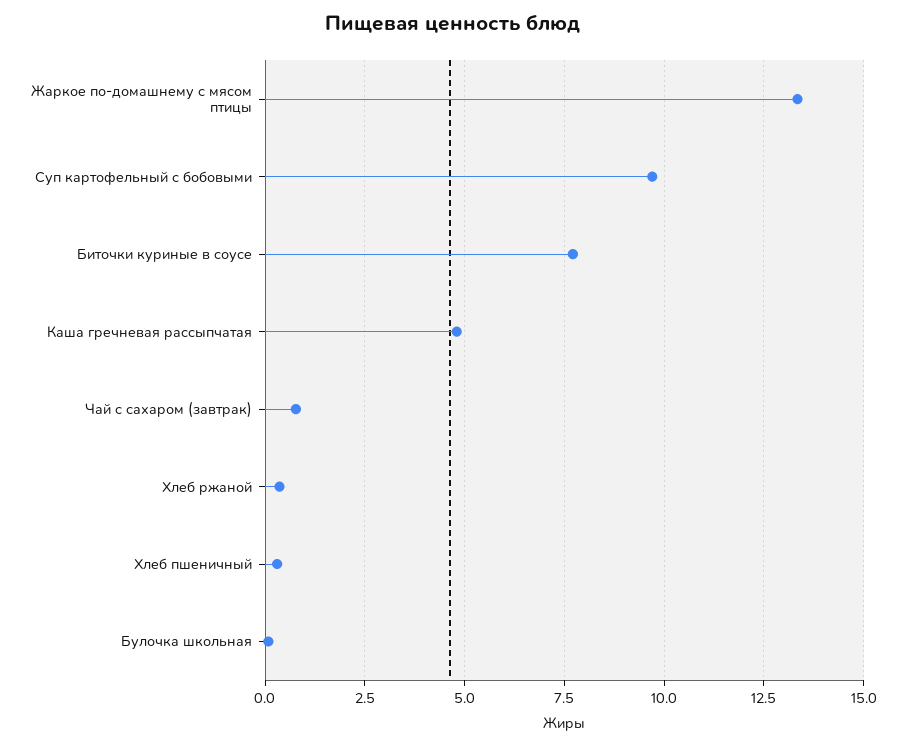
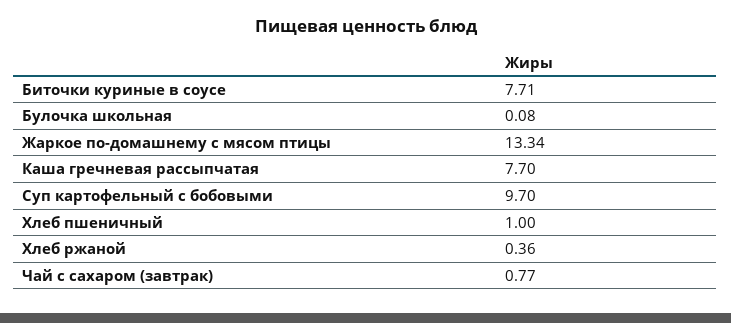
Каша гречневая рассыпчатая: 4.75 -> 7.7
Хлеб пшеничный: 0.25 -> 1

